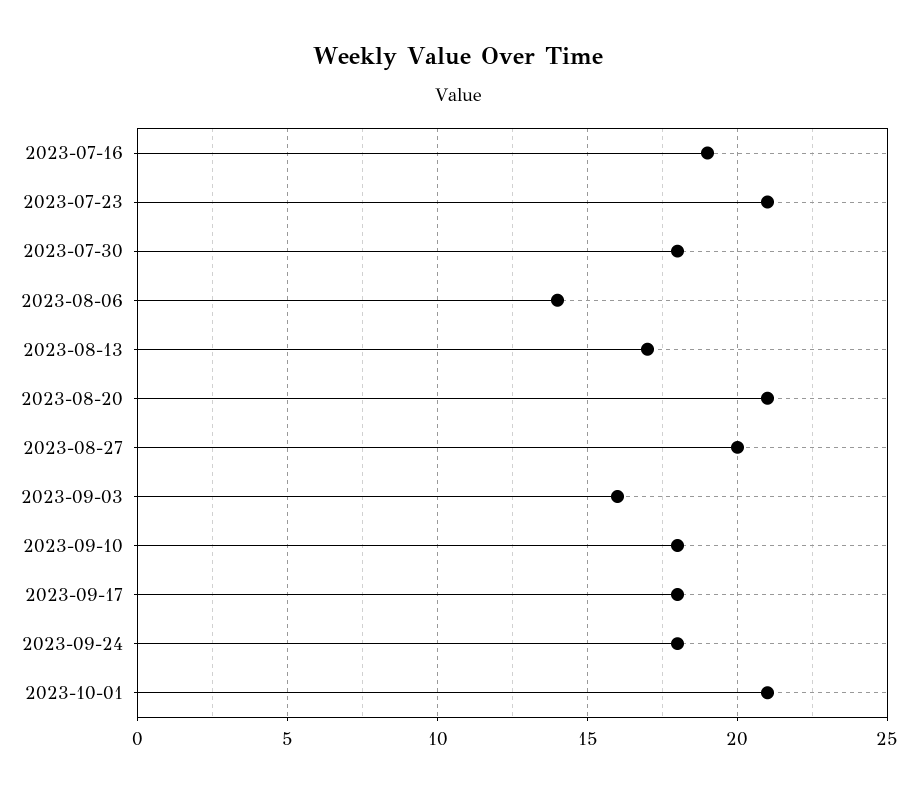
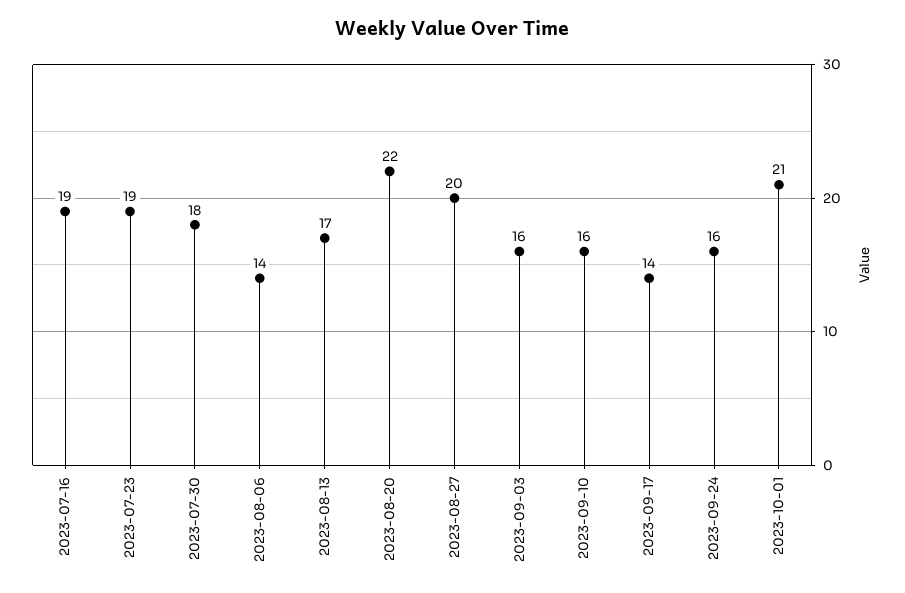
2023-07-23: 21 -> 19
2023-08-20: 21 -> 22
2023-09-10: 18 -> 16
2023-09-17: 18 -> 14
2023-09-24: 18 -> 16

